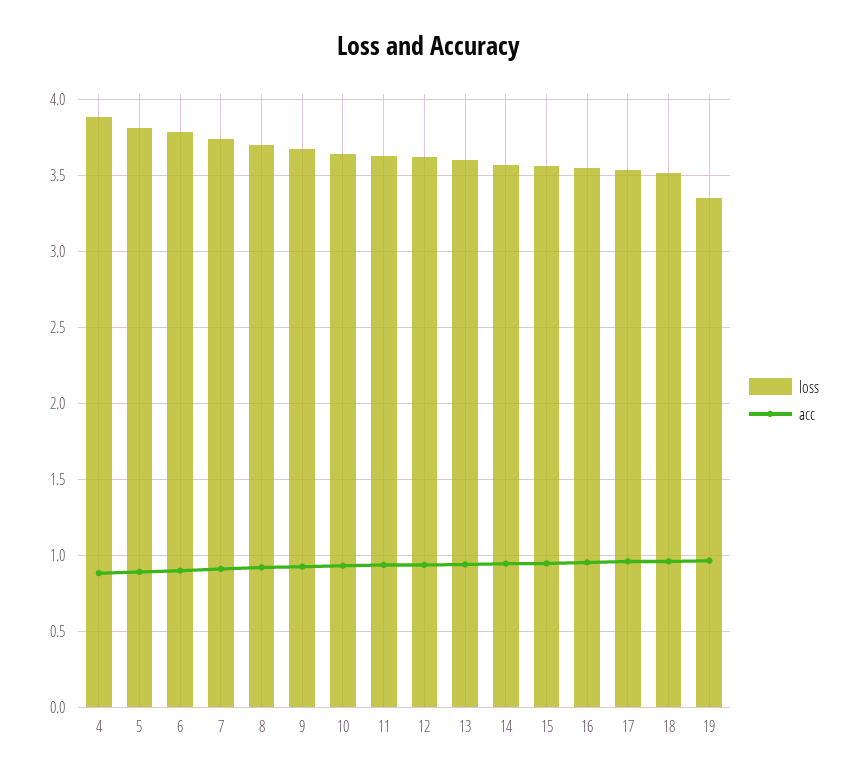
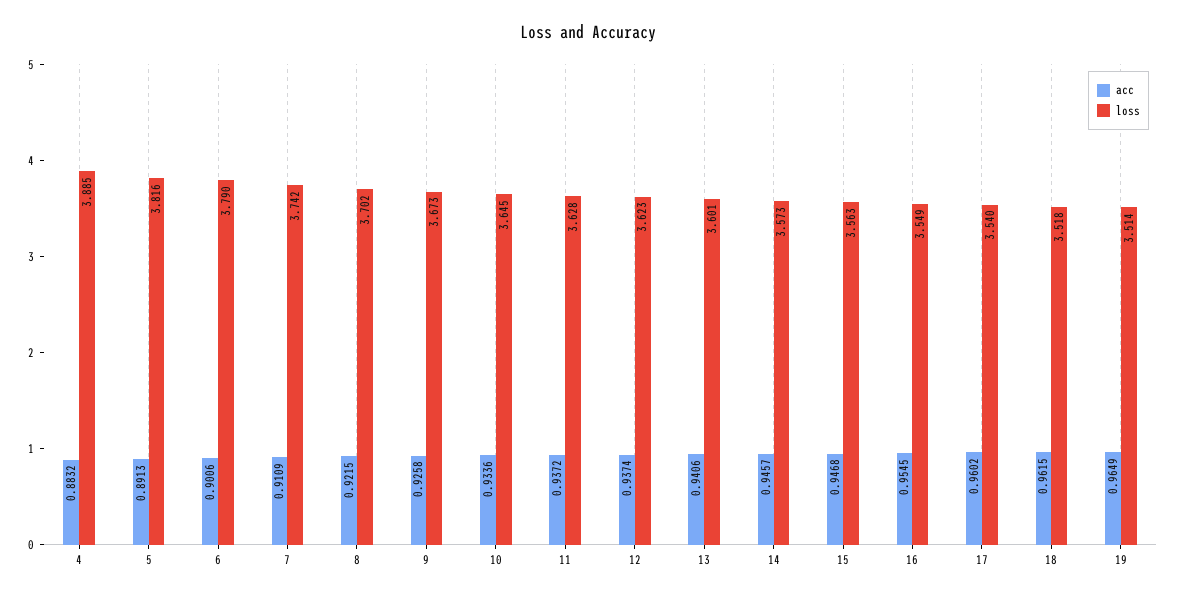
loss, 19: 3.35 -> 3.514

